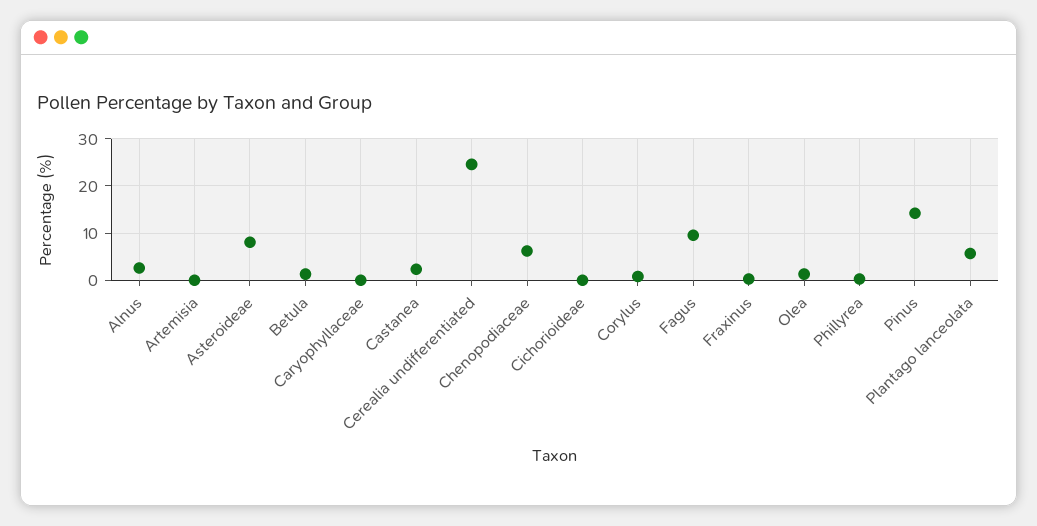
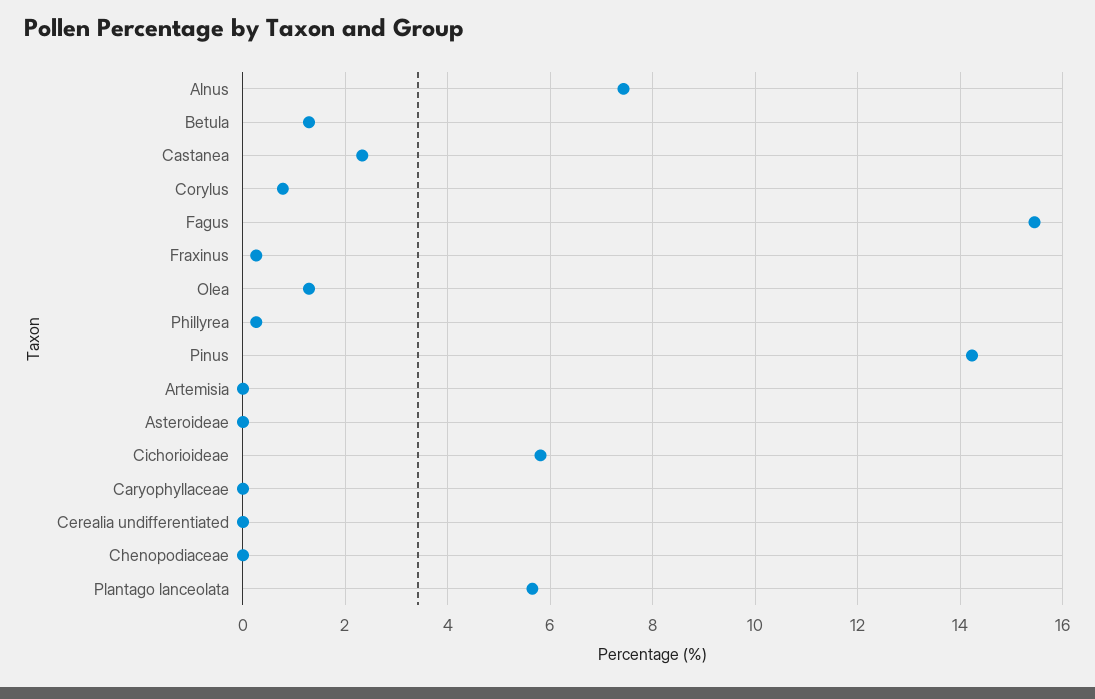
Alnus: 2 -> 7.4
Asteroideae: 8 -> 0
Cerealia undifferentiated: 24 -> 0
Chenopodiaceae: 6 -> 0
Cichorioideae: 0 -> 5.8
Fagus: 10 -> 15.4

